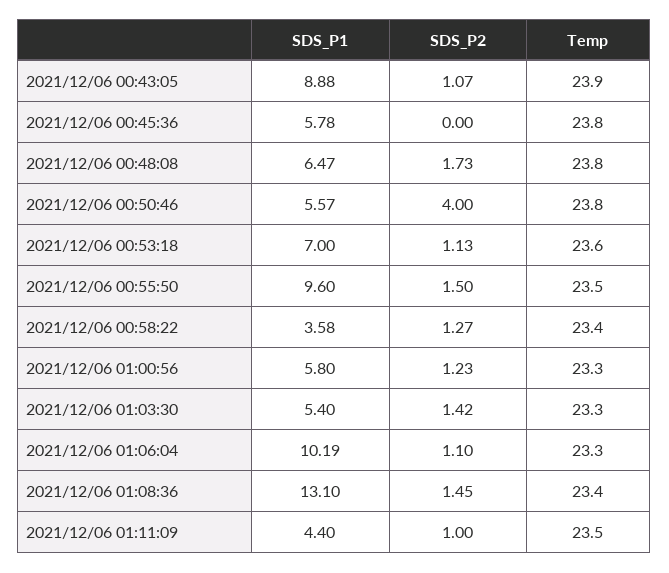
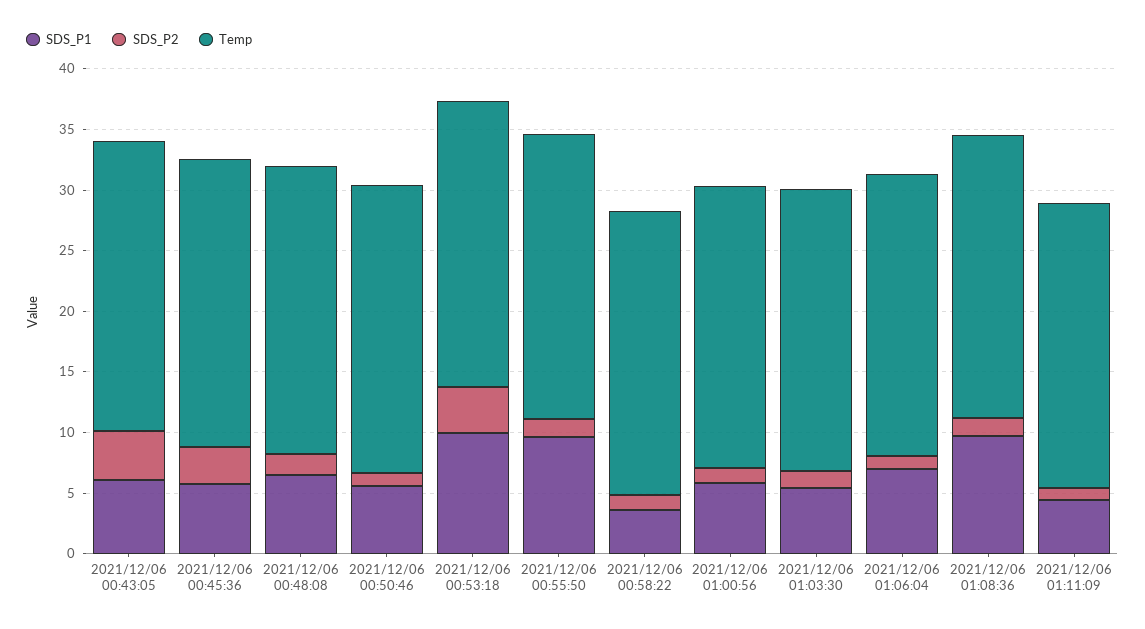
SDS_P1, 2021/12/06 00:43:05: 8.88 -> 6
SDS_P2, 2021/12/06 00:43:05: 1.07 -> 4
SDS_P2, 2021/12/06 00:45:36: 0 -> 3
SDS_P2, 2021/12/06 00:50:46: 4 -> 1
SDS_P1, 2021/12/06 00:53:18: 7 -> 10
SDS_P2, 2021/12/06 00:53:18: 1.13 -> 4
SDS_P1, 2021/12/06 01:06:04: 10.19 -> 7
SDS_P1, 2021/12/06 01:08:36: 13.1 -> 10

